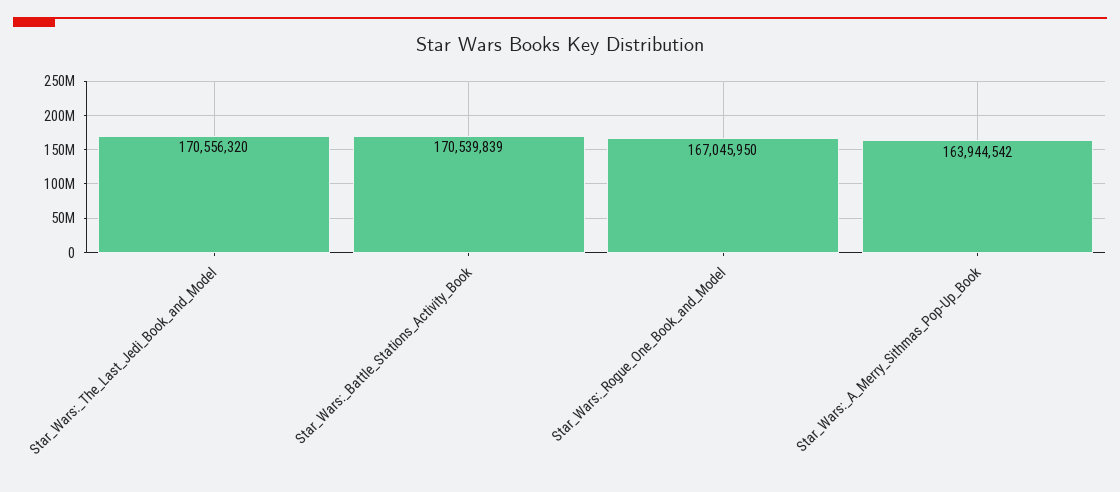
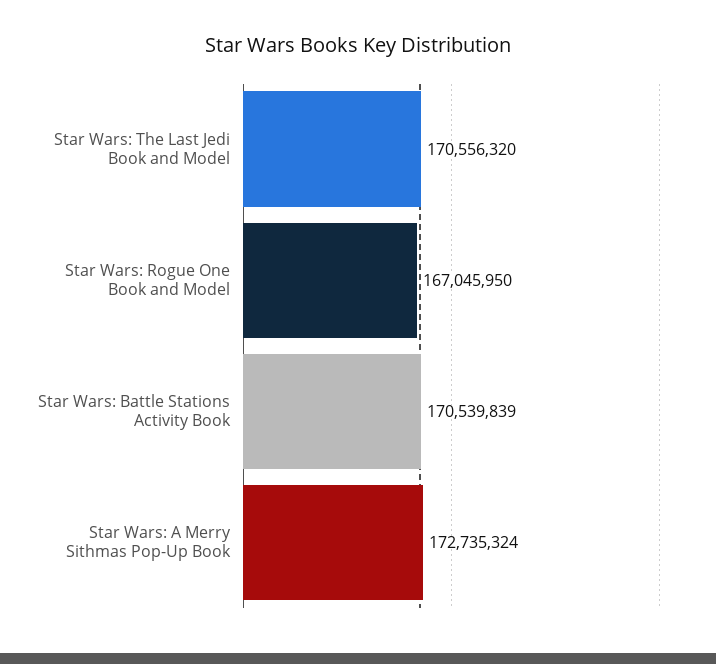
Star_Wars:_A_Merry_Sithmas_Pop-Up_Book: 163944542 -> 172735324

